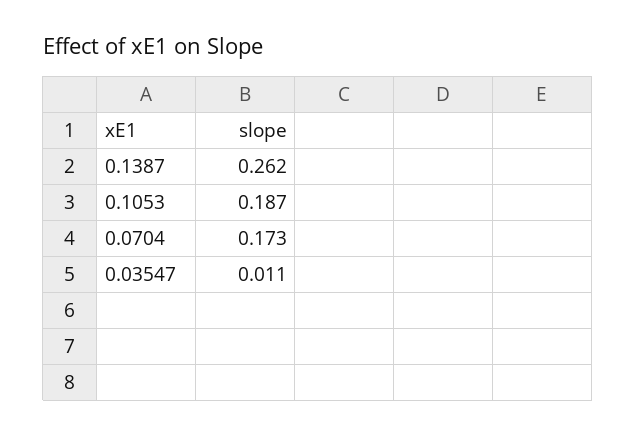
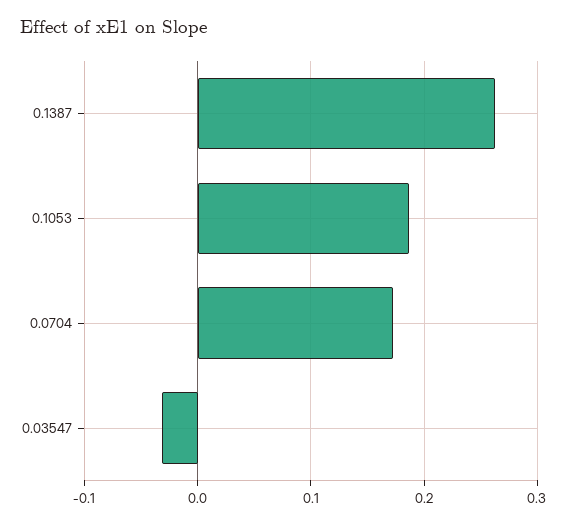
0.03547: 0.011 -> -0.03

